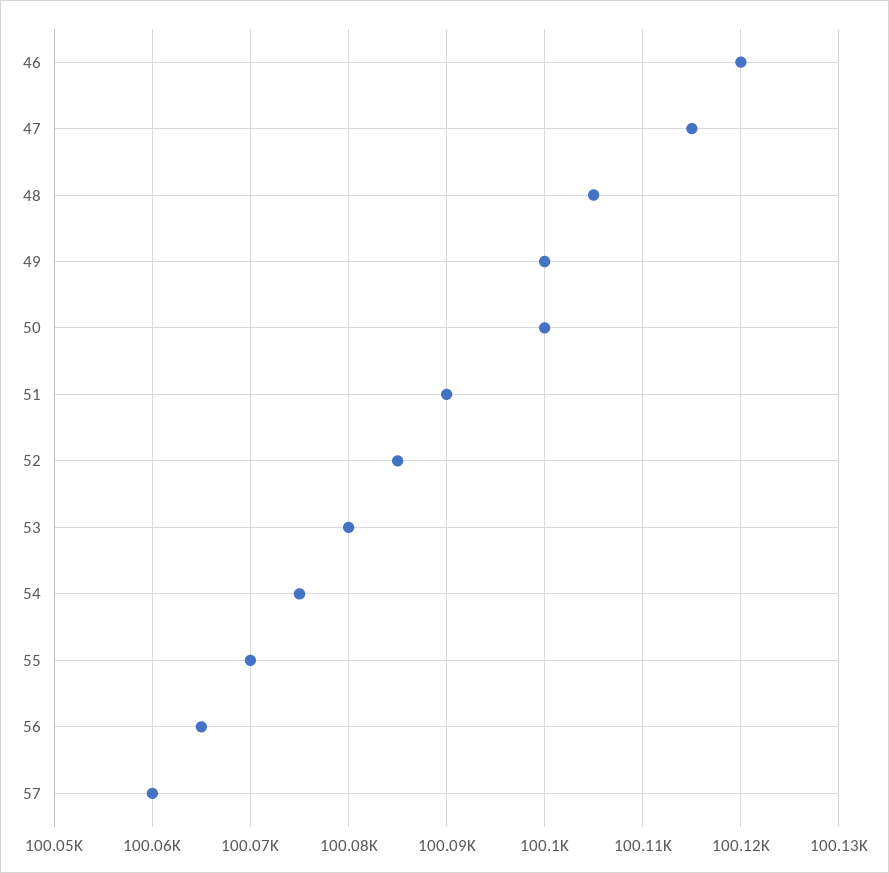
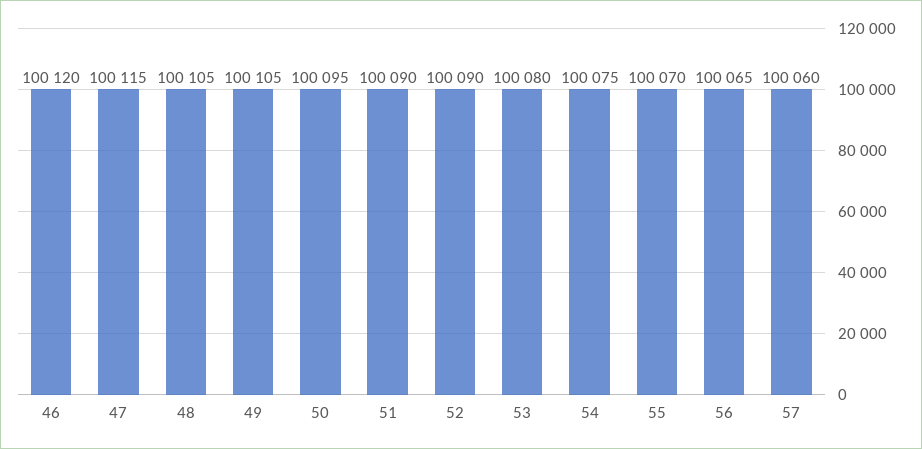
49: 100100 -> 100105
50: 100100 -> 100095
52: 100085 -> 100090

